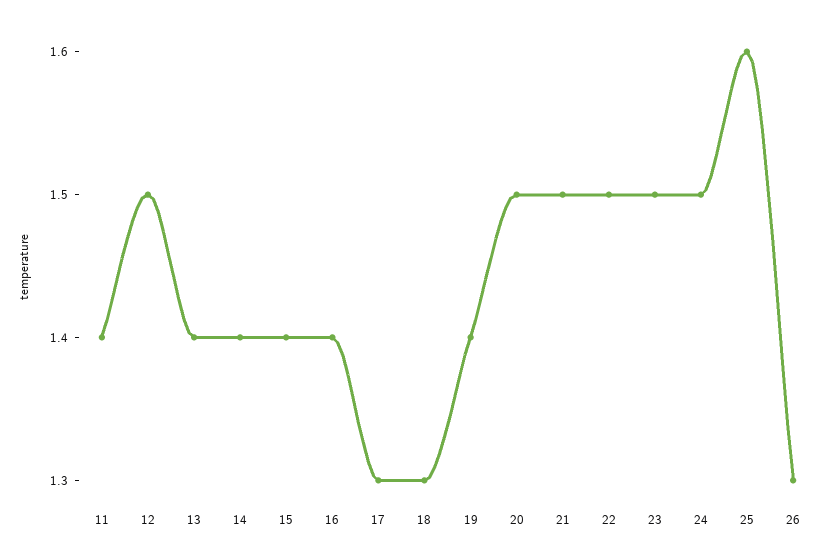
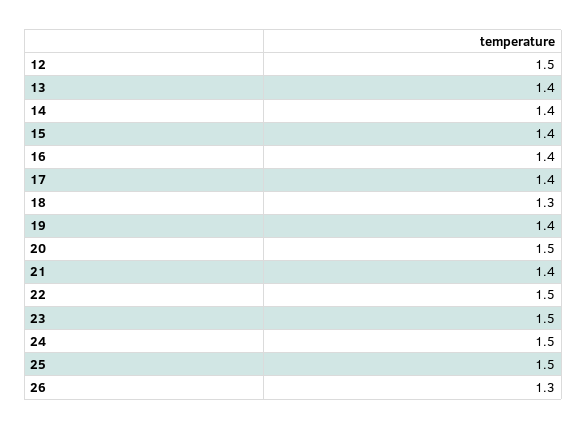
11: 1.4 -> none
17: 1.3 -> 1.4
21: 1.5 -> 1.4
25: 1.6 -> 1.5

